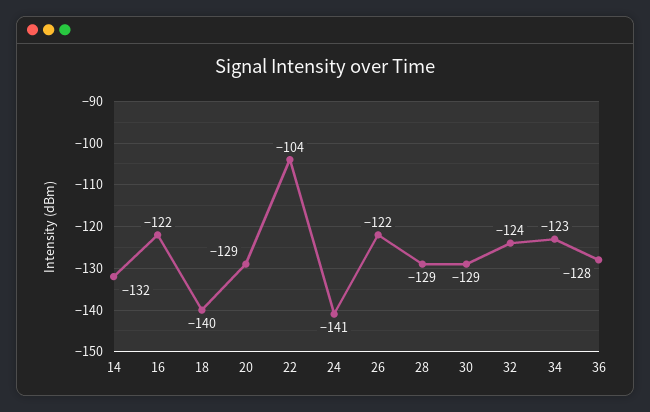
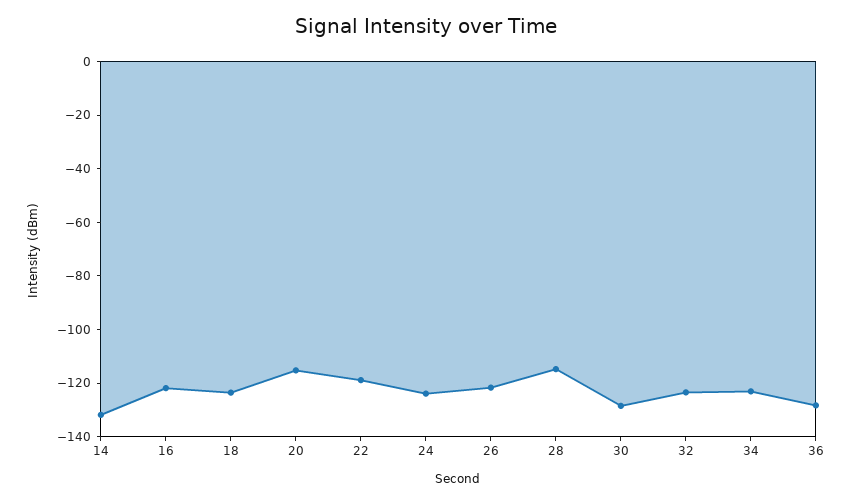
18: -140 -> -125
20: -129 -> -115
22: -104 -> -120
24: -141 -> -125
28: -129 -> -115

